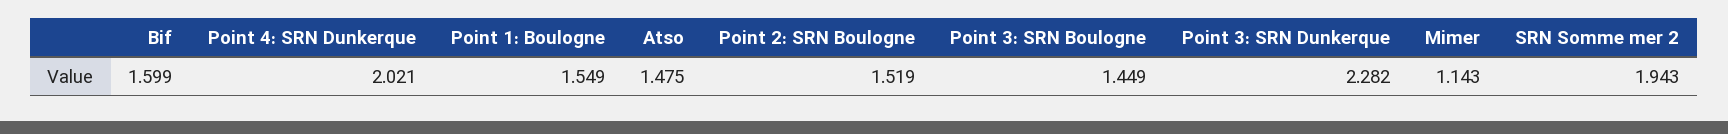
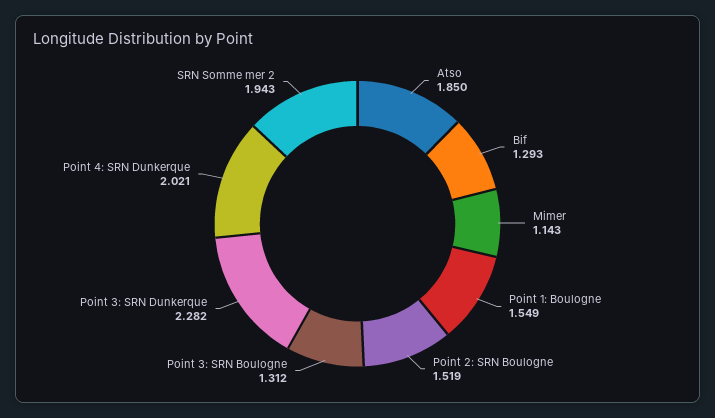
Bif: 1.599 -> 1.293
Atso: 1.475 -> 1.85
Point 3: SRN Boulogne: 1.449 -> 1.312

